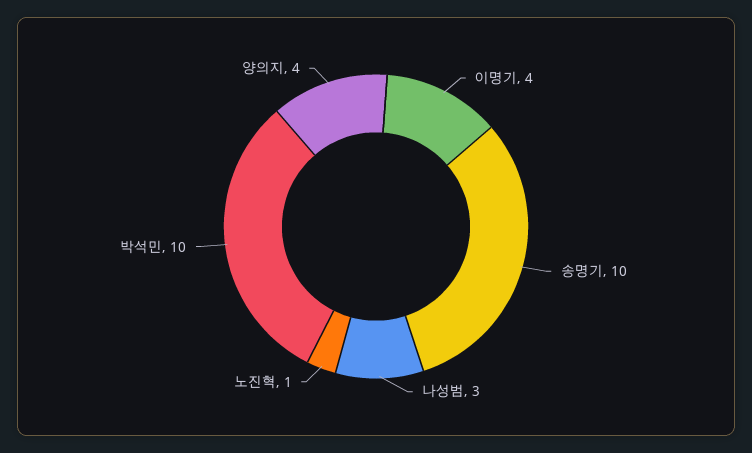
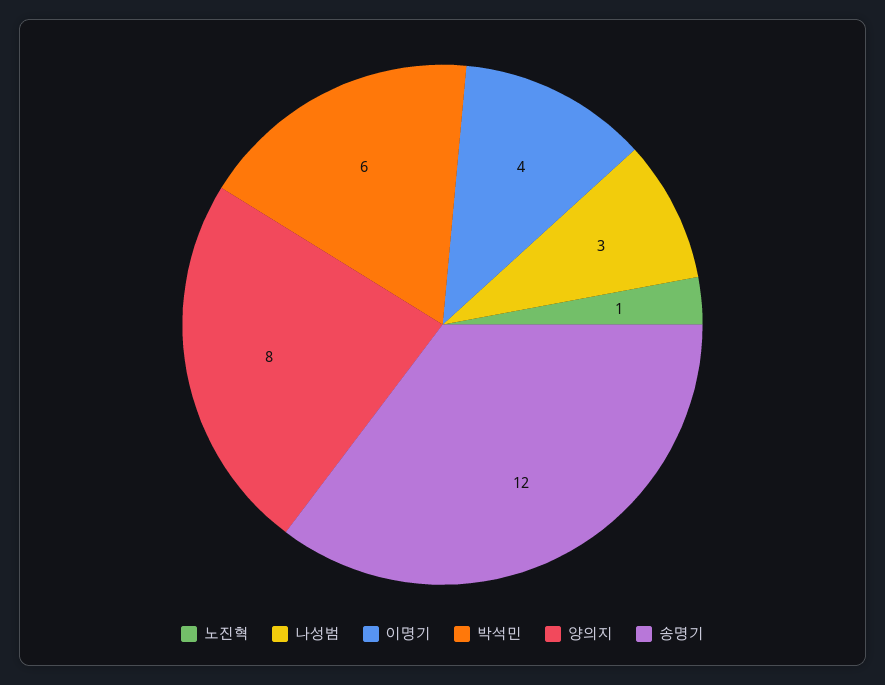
송명기: 10 -> 12
박석민: 10 -> 6
양의지: 4 -> 8

